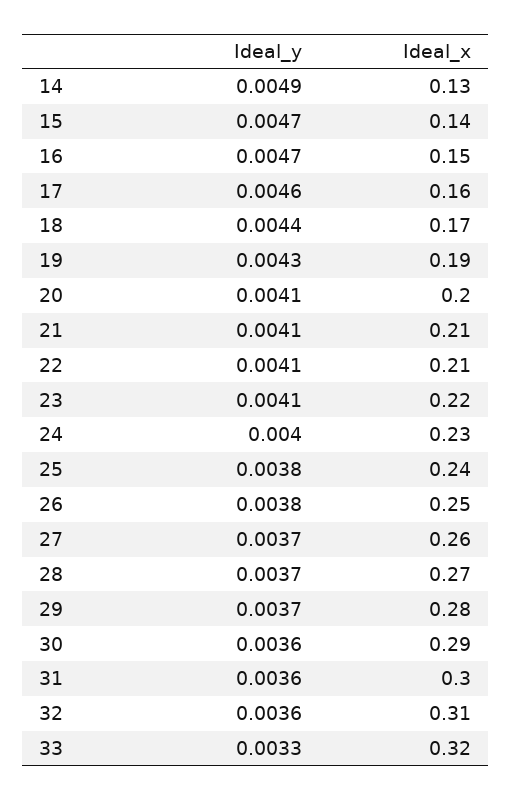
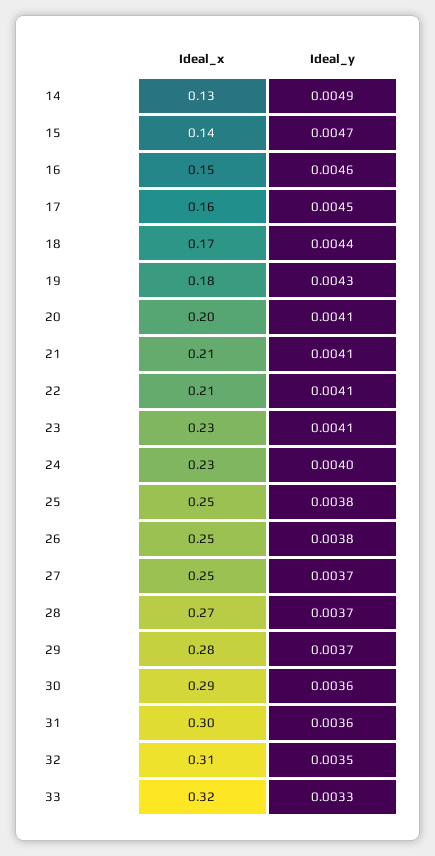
Ideal_y, 16: 0.0047 -> 0.0046
Ideal_y, 17: 0.0046 -> 0.0045
Ideal_x, 19: 0.19 -> 0.18
Ideal_x, 23: 0.22 -> 0.23
Ideal_x, 25: 0.24 -> 0.25
Ideal_x, 27: 0.26 -> 0.25
Ideal_y, 32: 0.0036 -> 0.0035

